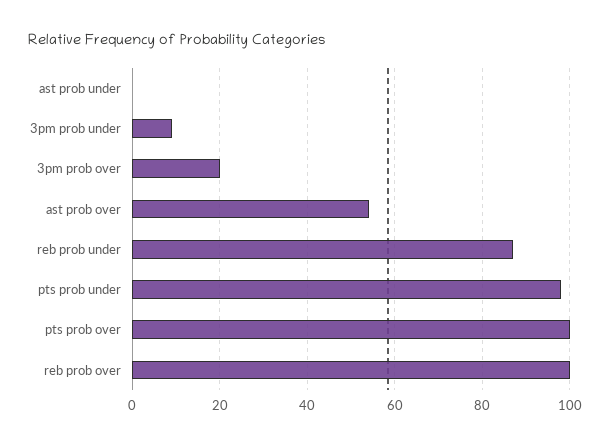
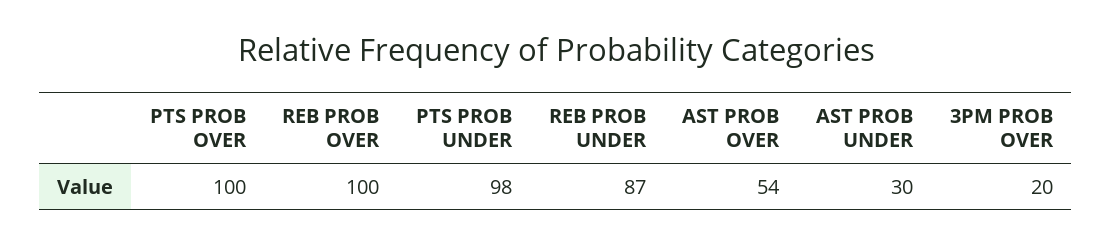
ast prob under: 0 -> 30
3pm prob under: 10 -> none

